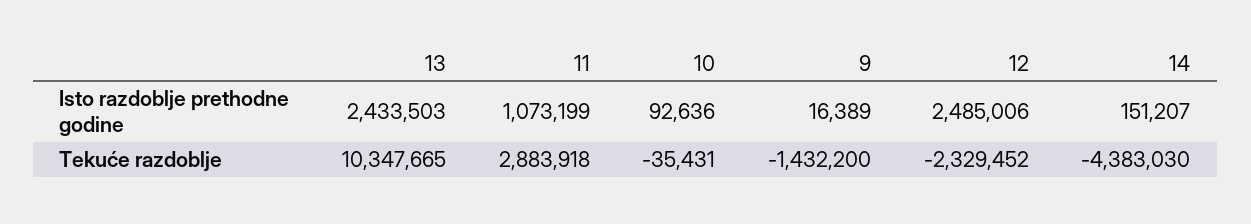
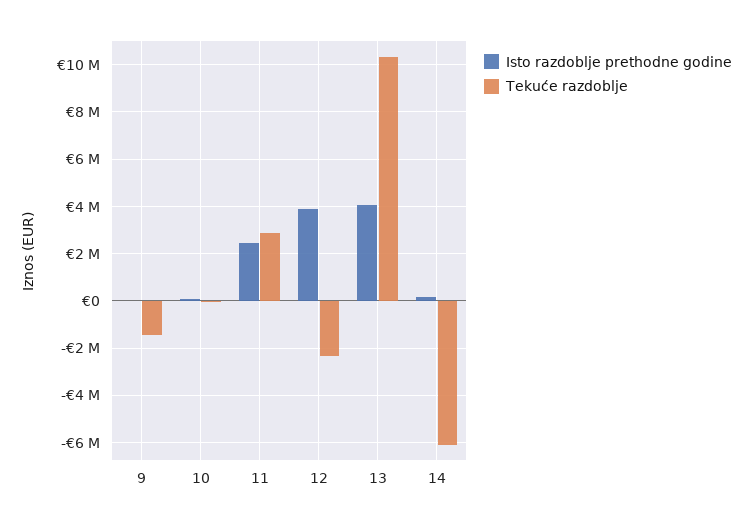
Isto razdoblje prethodne godine, 13: 2433503 -> 4000000
Isto razdoblje prethodne godine, 11: 1073199 -> 2500000
Isto razdoblje prethodne godine, 12: 2485006 -> 4000000
Tekuće razdoblje, 14: -4383030 -> -6000000

